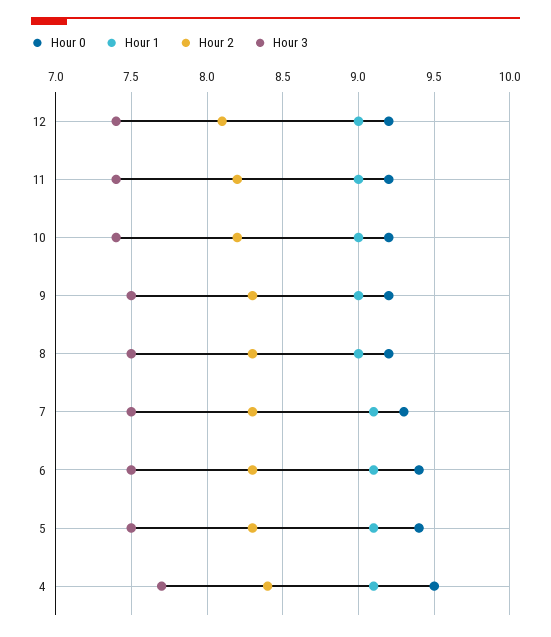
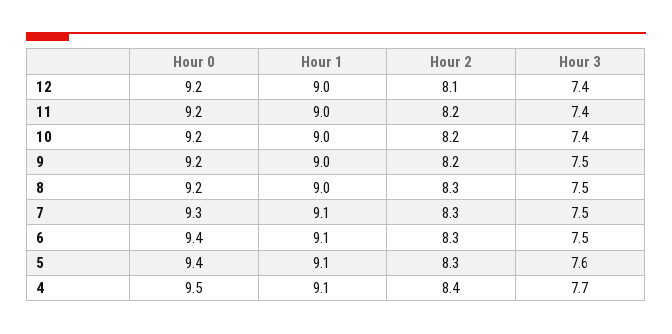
Hour 2, 9: 8.3 -> 8.2
Hour 3, 5: 7.5 -> 7.6

